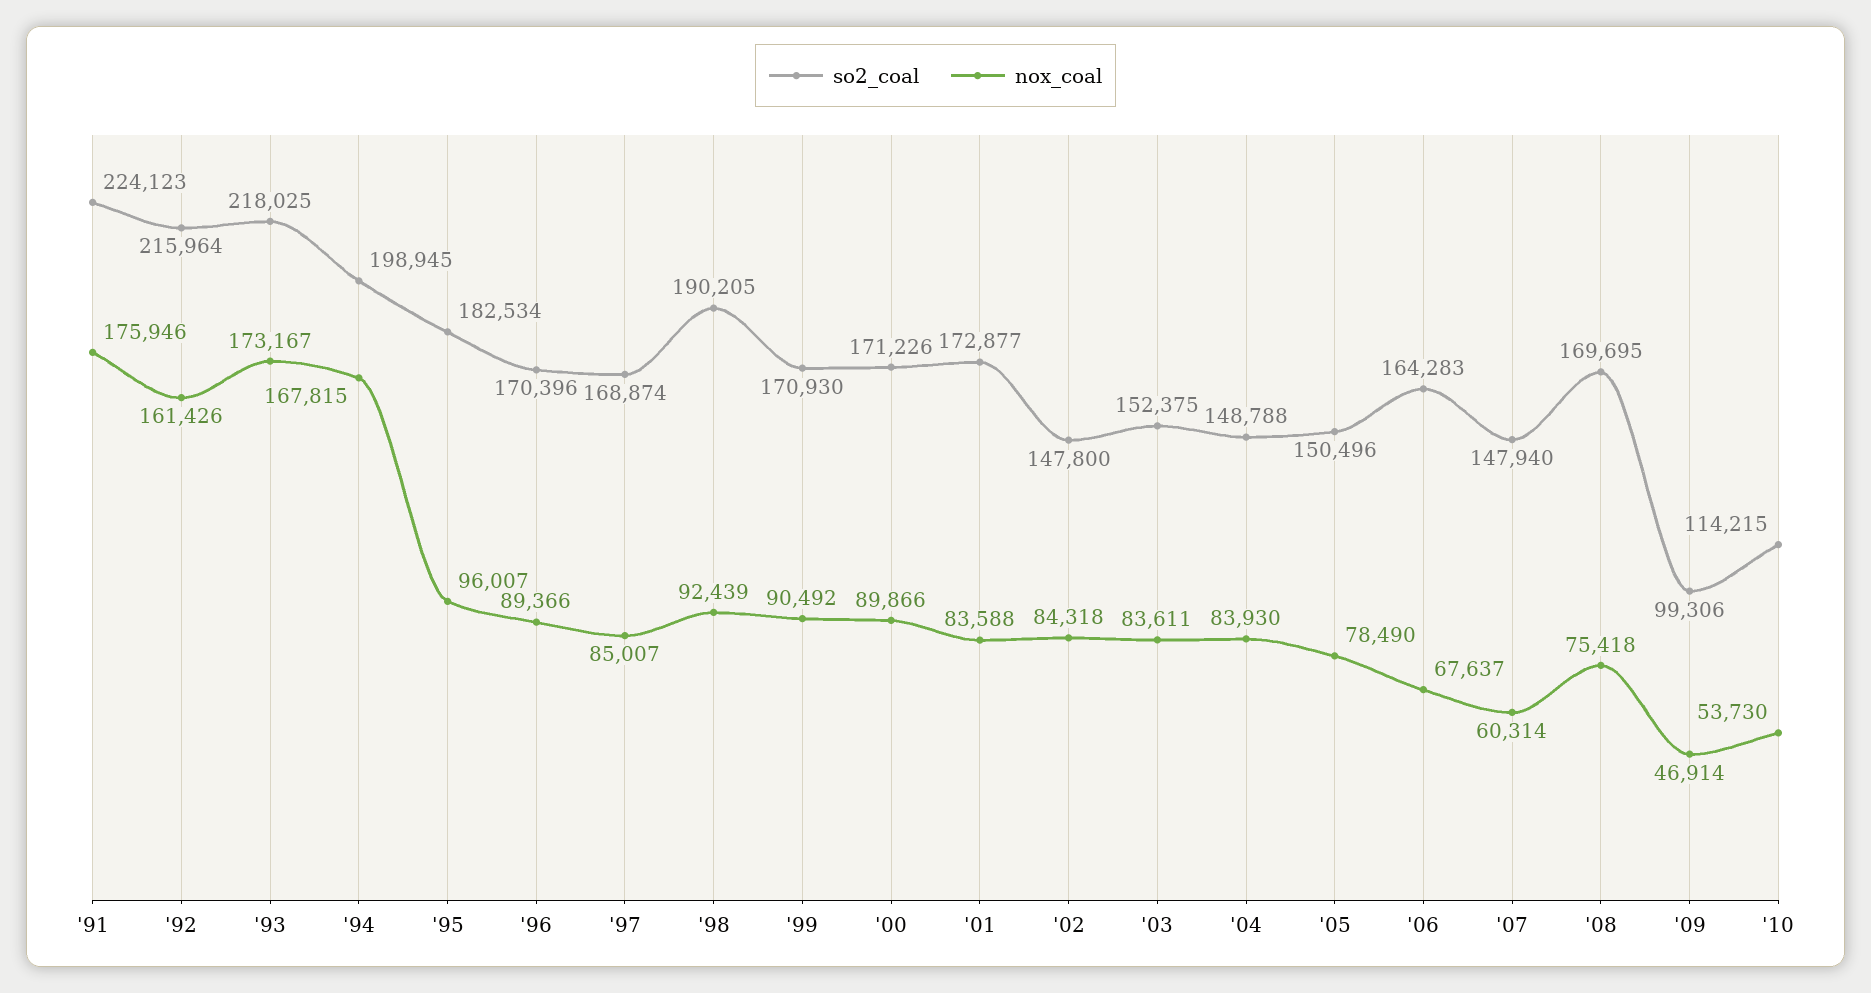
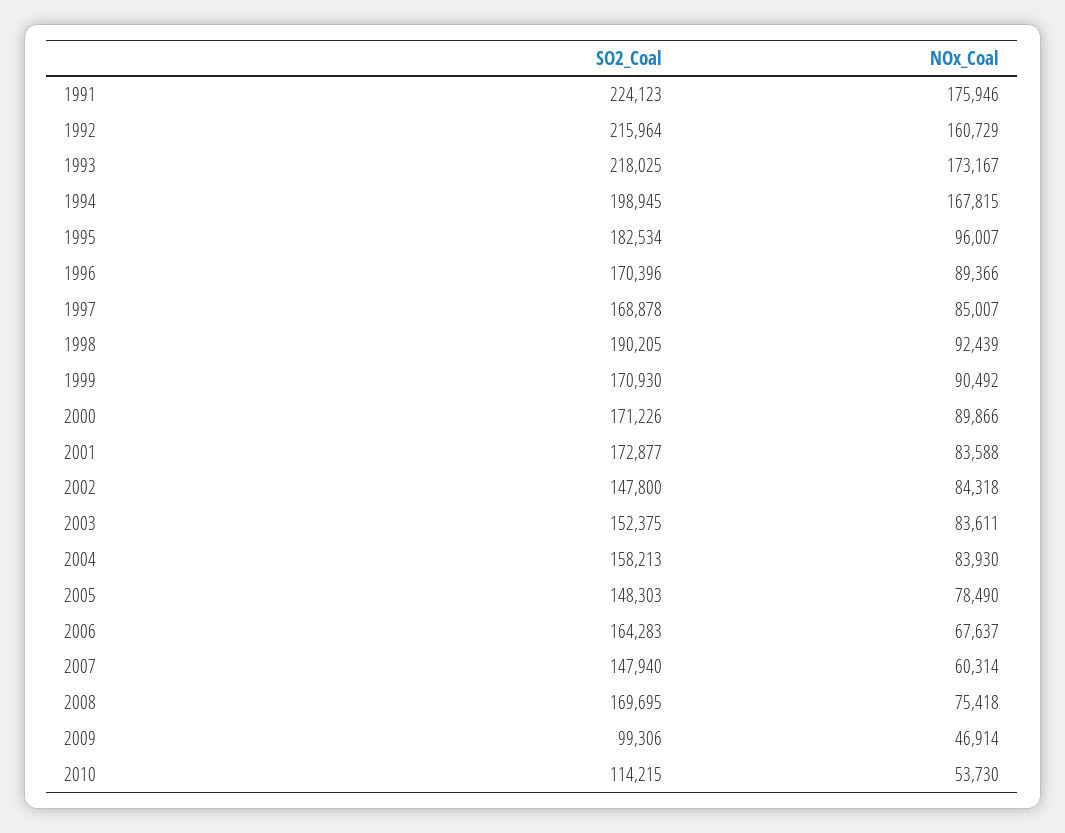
nox_coal, '92: 161426 -> 160729
so2_coal, '97: 168874 -> 168878
so2_coal, '04: 148788 -> 158213
so2_coal, '05: 150496 -> 148303

